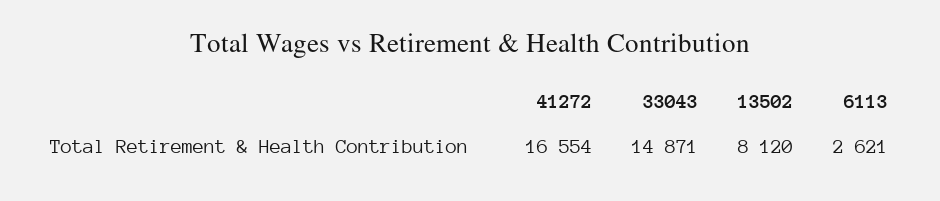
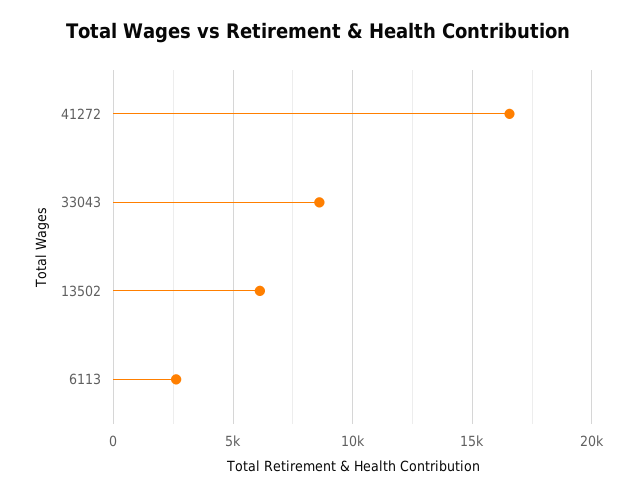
33043: 14871 -> 8500
13502: 8120 -> 6000

